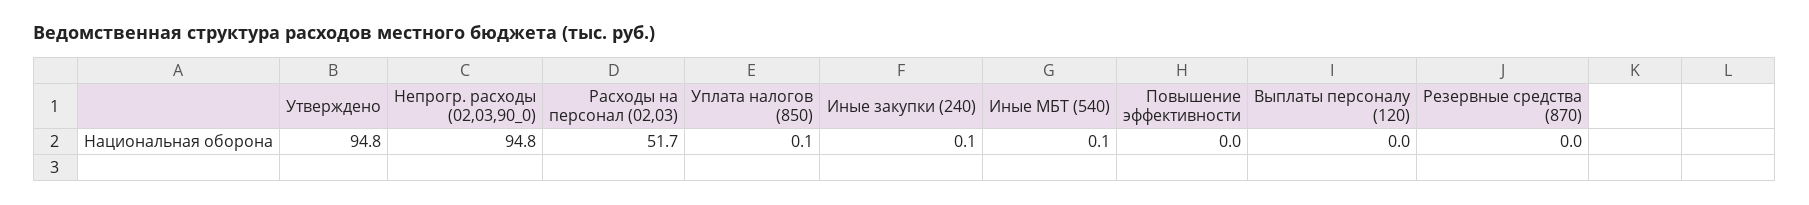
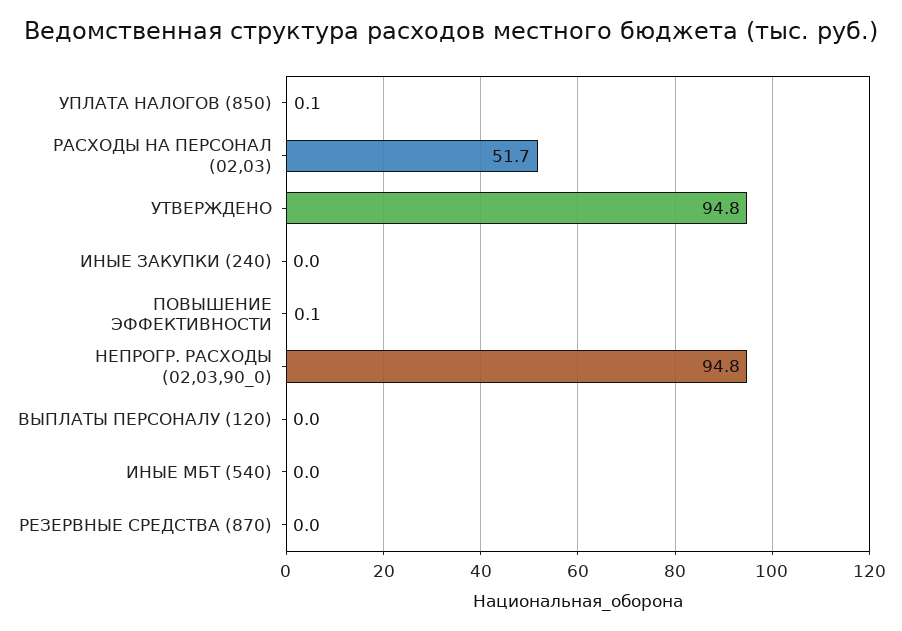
Иные закупки (240): 0.1 -> 0
Иные МБТ (540): 0.1 -> 0
Повышение эффективности: 0 -> 0.1

